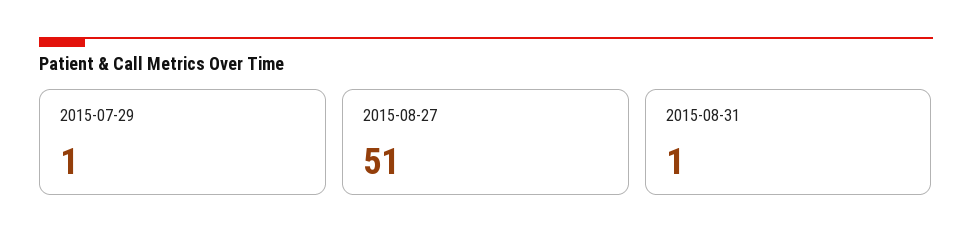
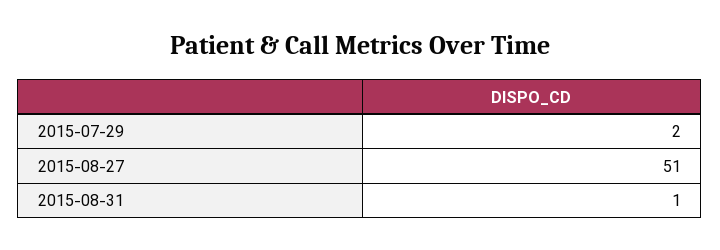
2015-07-29: 1 -> 2

